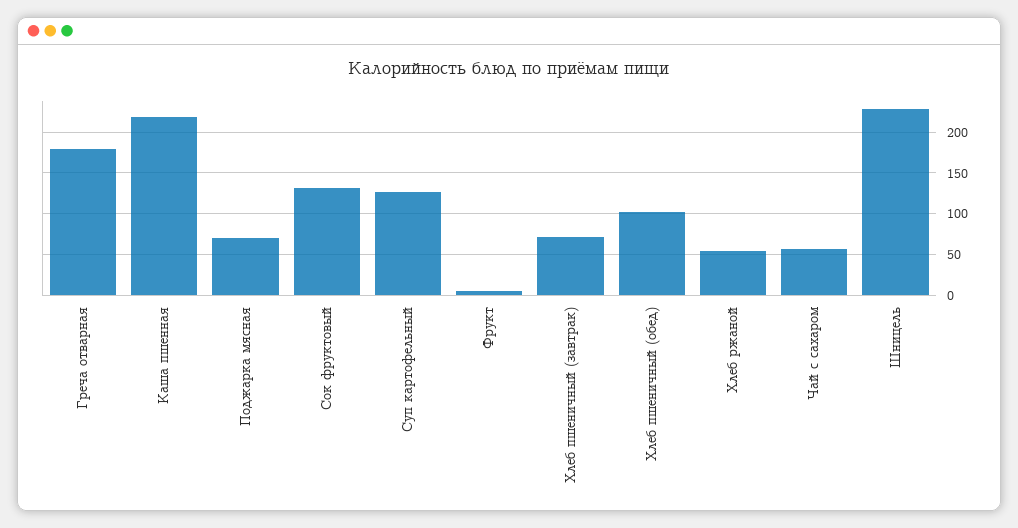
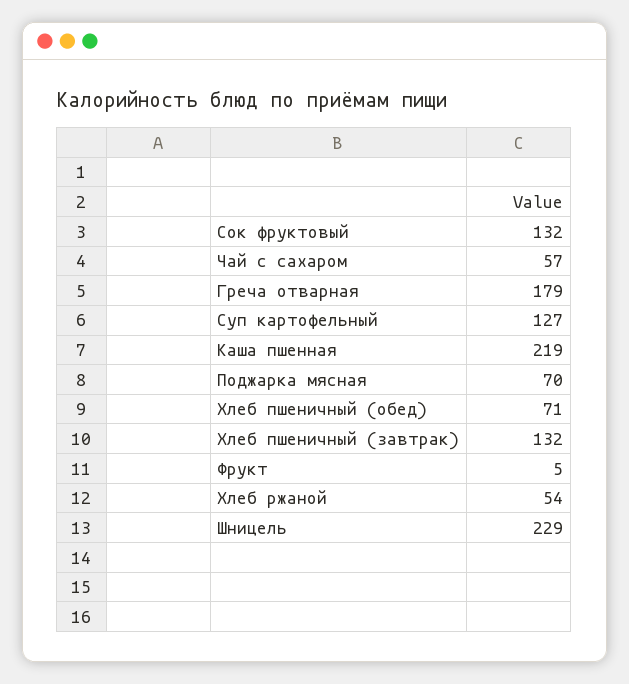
Хлеб пшеничный (завтрак): 70 -> 132
Хлеб пшеничный (обед): 100 -> 71

